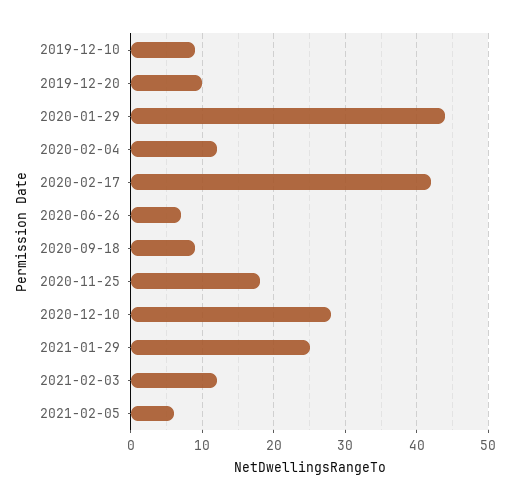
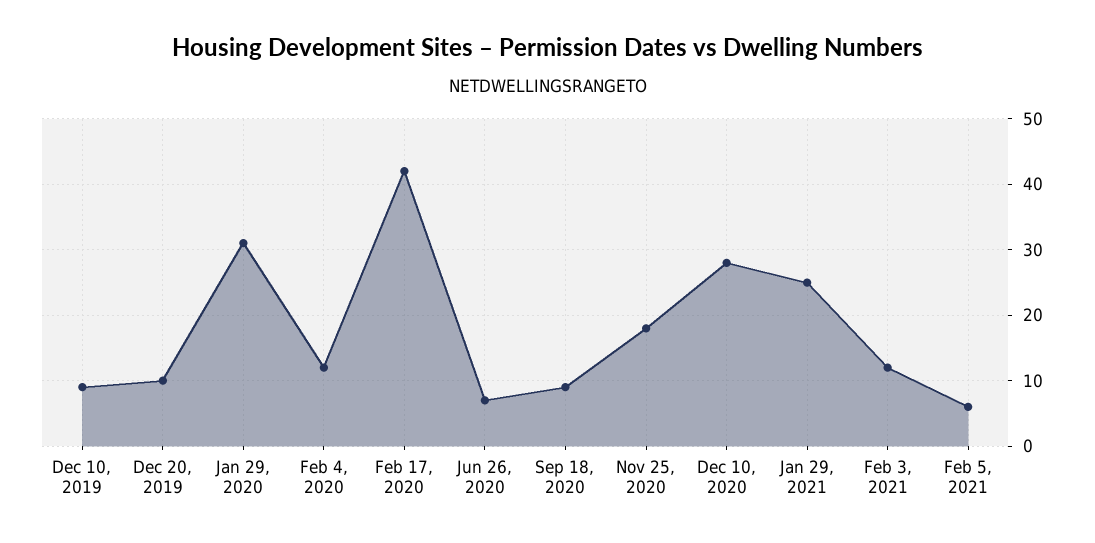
2020-01-29: 44 -> 31

